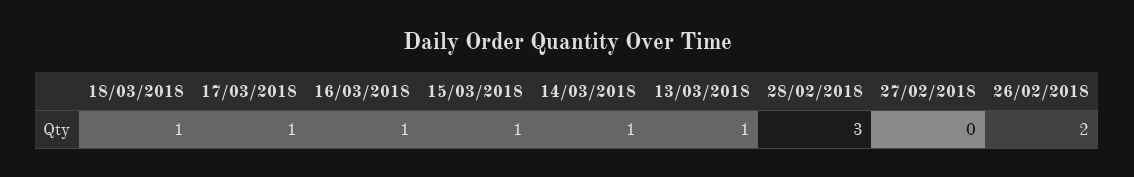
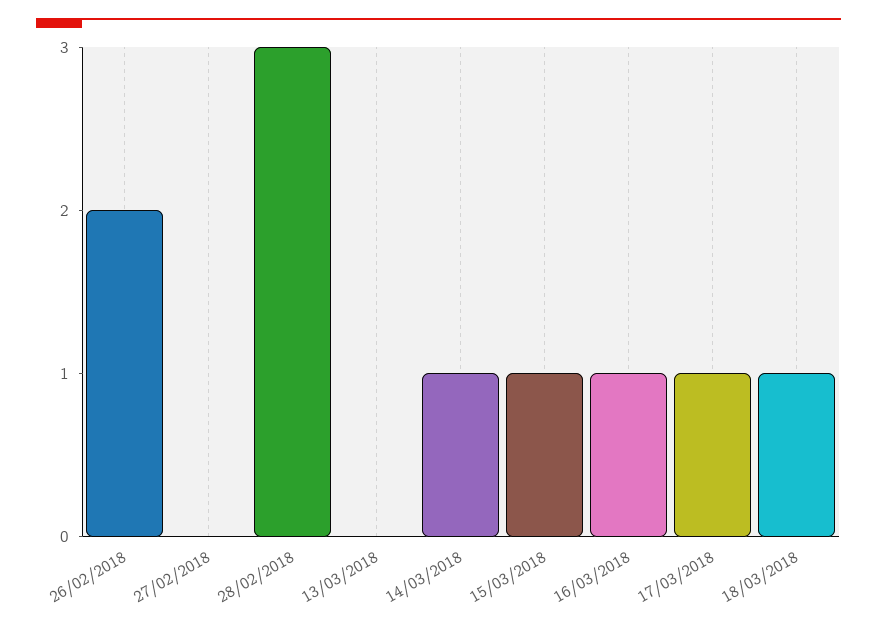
13/03/2018: 1 -> 0

